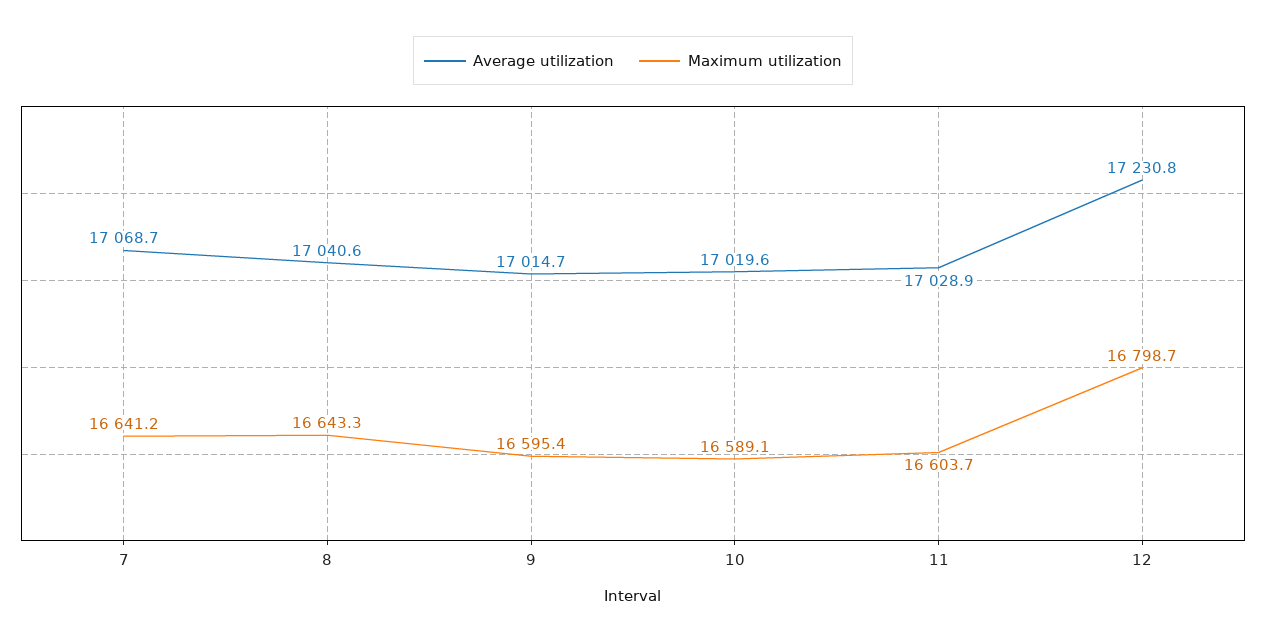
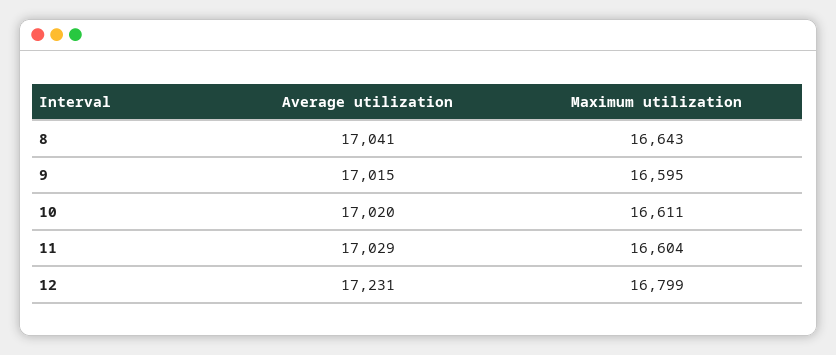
Average utilization, 7: 17068.7 -> none
Maximum utilization, 7: 16641.2 -> none
Maximum utilization, 10: 16589.1 -> 16611

